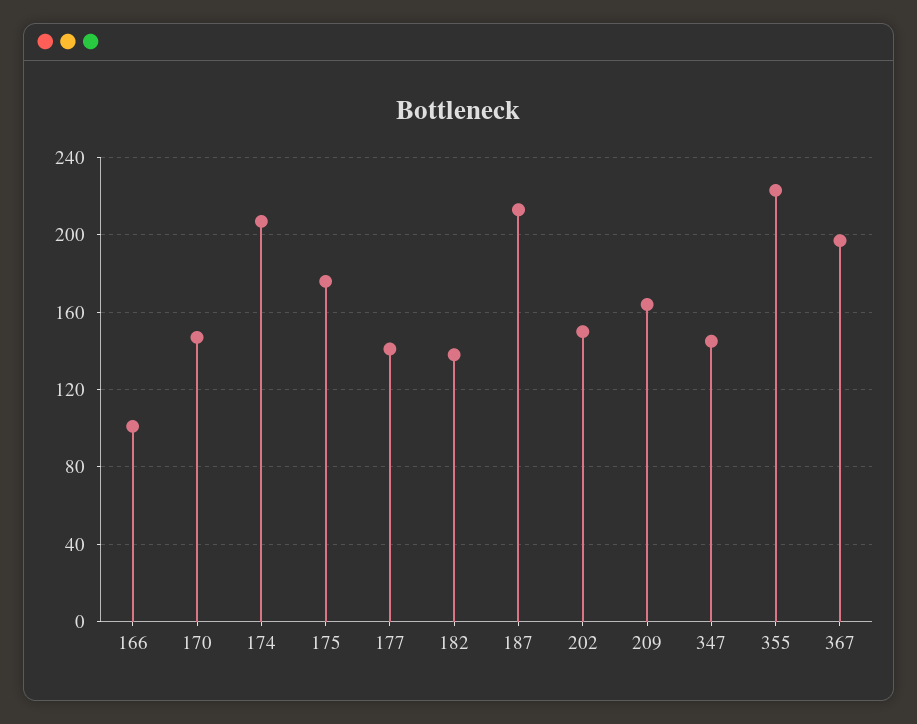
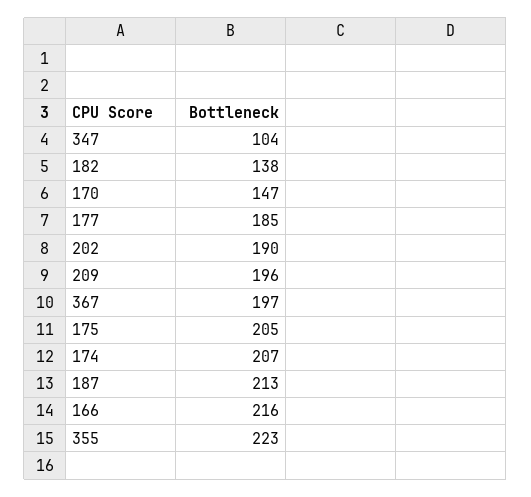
166: 100 -> 216
175: 175 -> 205
177: 140 -> 185
202: 150 -> 190
209: 165 -> 196
347: 145 -> 104

